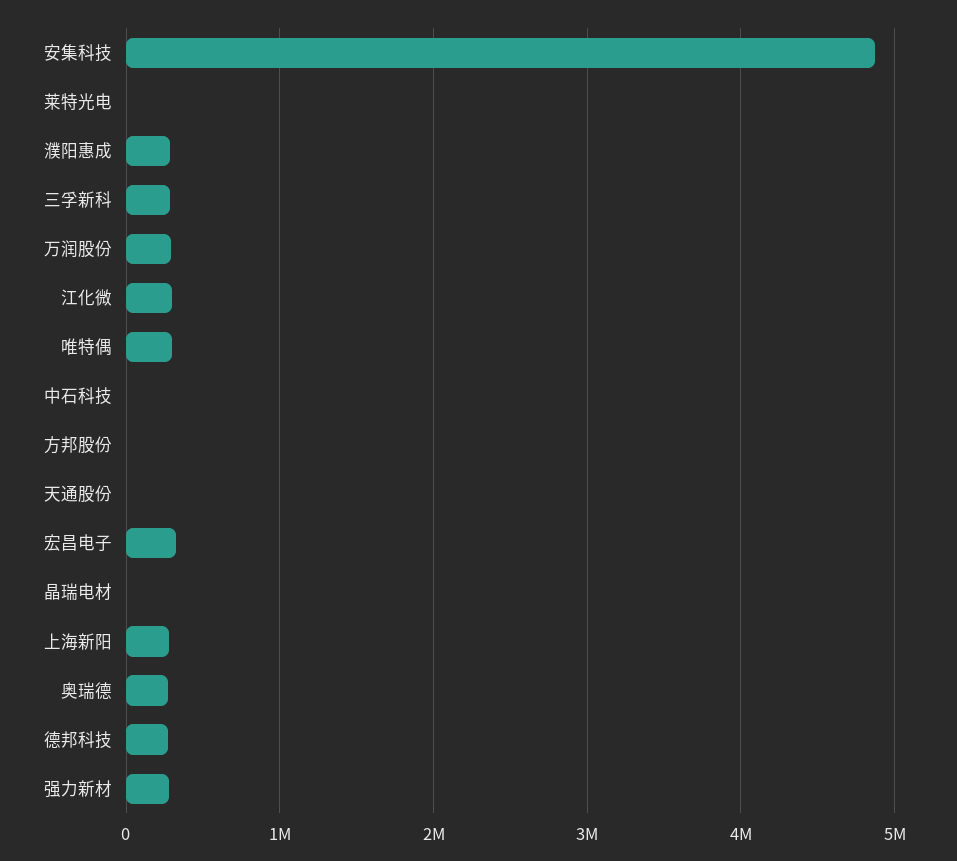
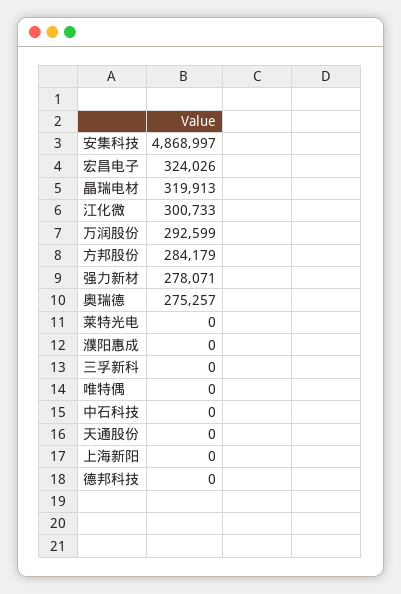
濮阳惠成: 300000 -> 0
三孚新科: 300000 -> 0
唯特偶: 300000 -> 0
方邦股份: 0 -> 284179
晶瑞电材: 0 -> 319913
上海新阳: 300000 -> 0
德邦科技: 300000 -> 0

